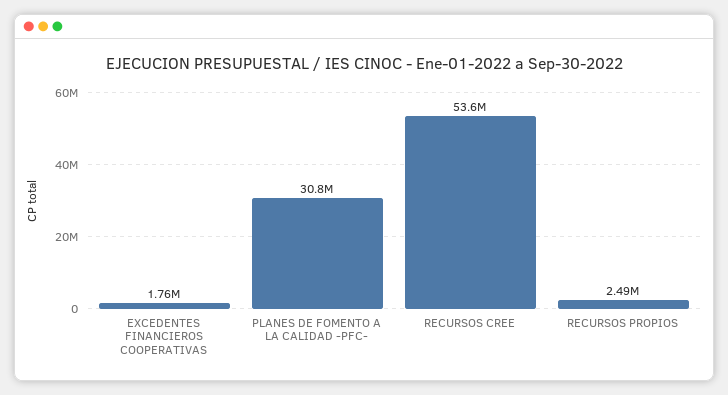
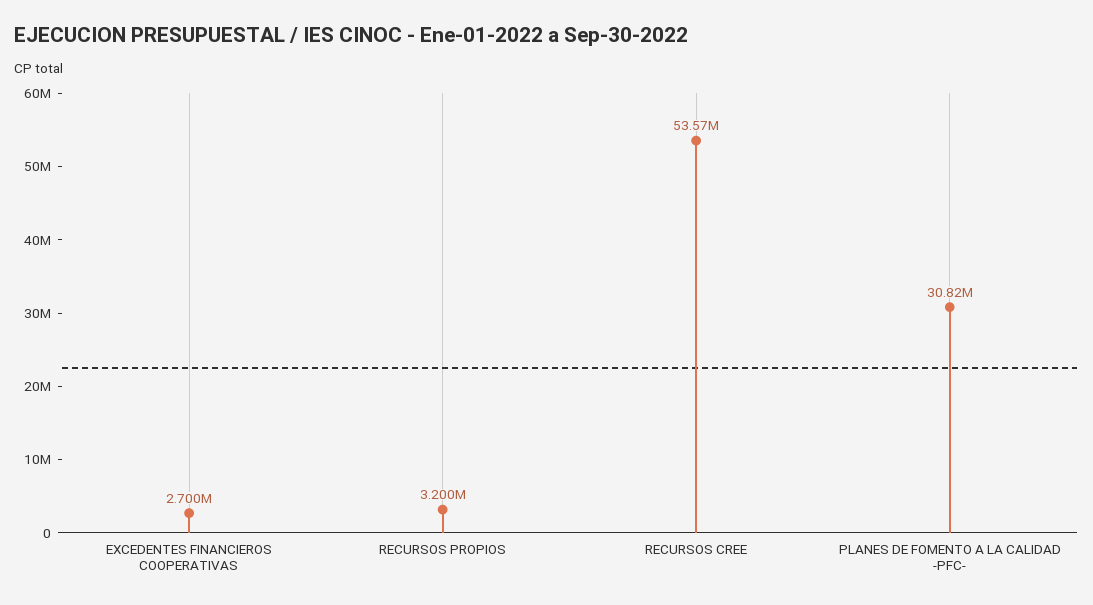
EXCEDENTES FINANCIEROS COOPERATIVAS: 1760000 -> 2700000
RECURSOS PROPIOS: 2490000 -> 3200000

